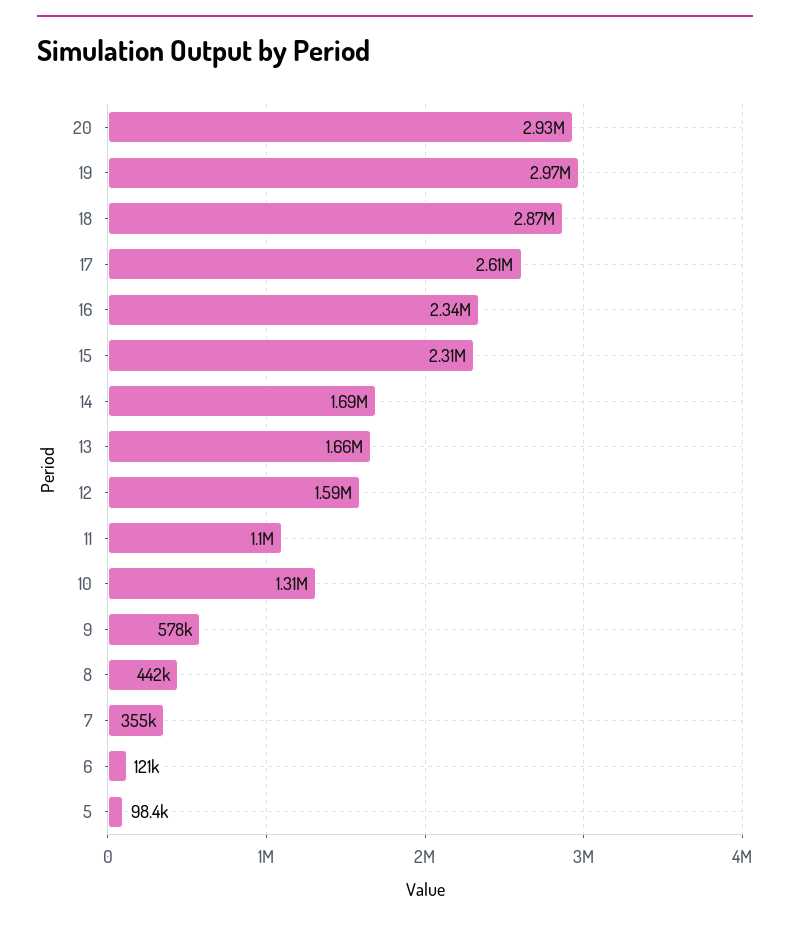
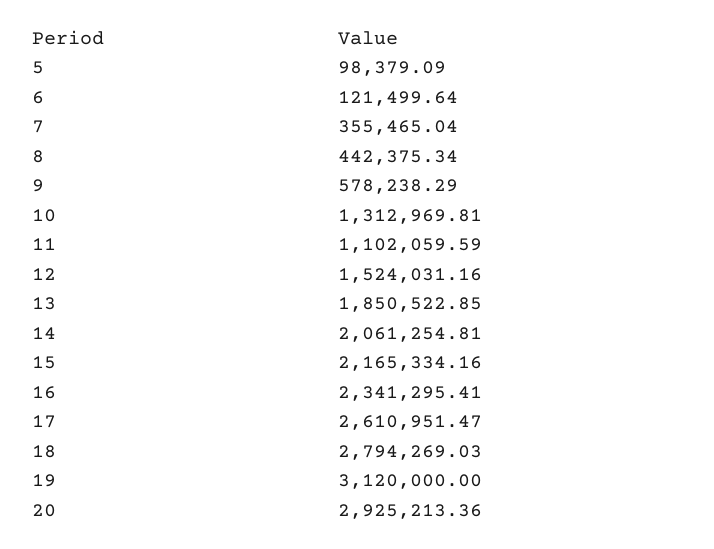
19: 2970000 -> 3120000
18: 2870000 -> 2794269.03
15: 2310000 -> 2165334.16
14: 1690000 -> 2061254.81
13: 1660000 -> 1850522.85
12: 1590000 -> 1524031.16

